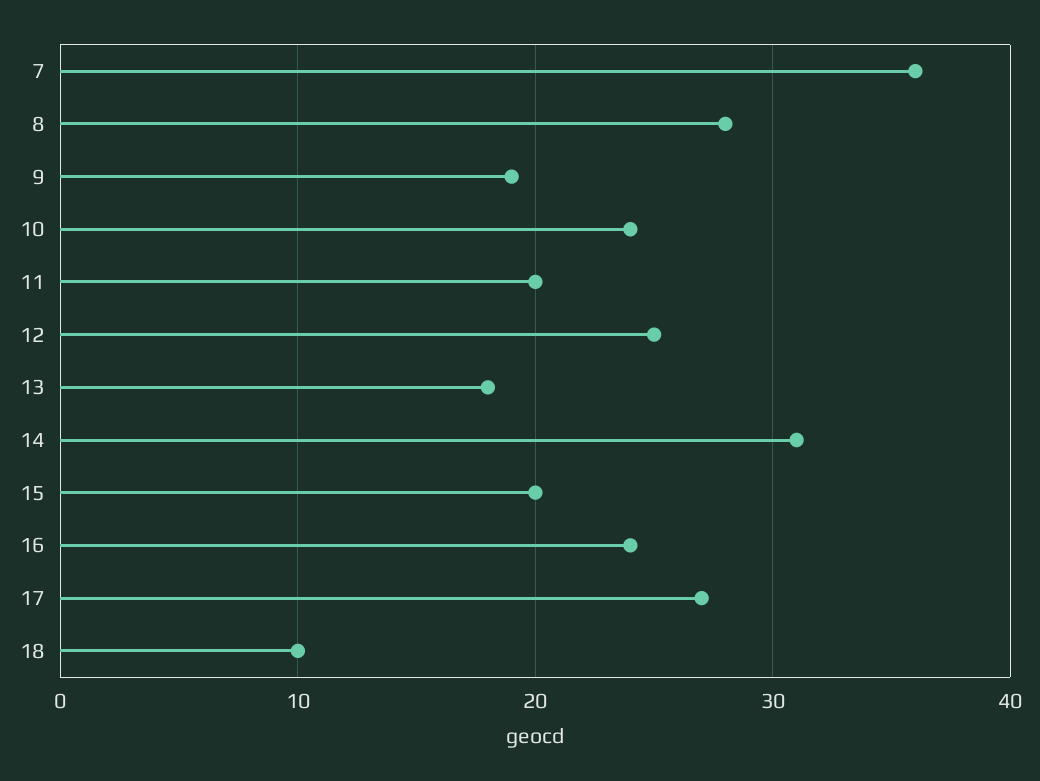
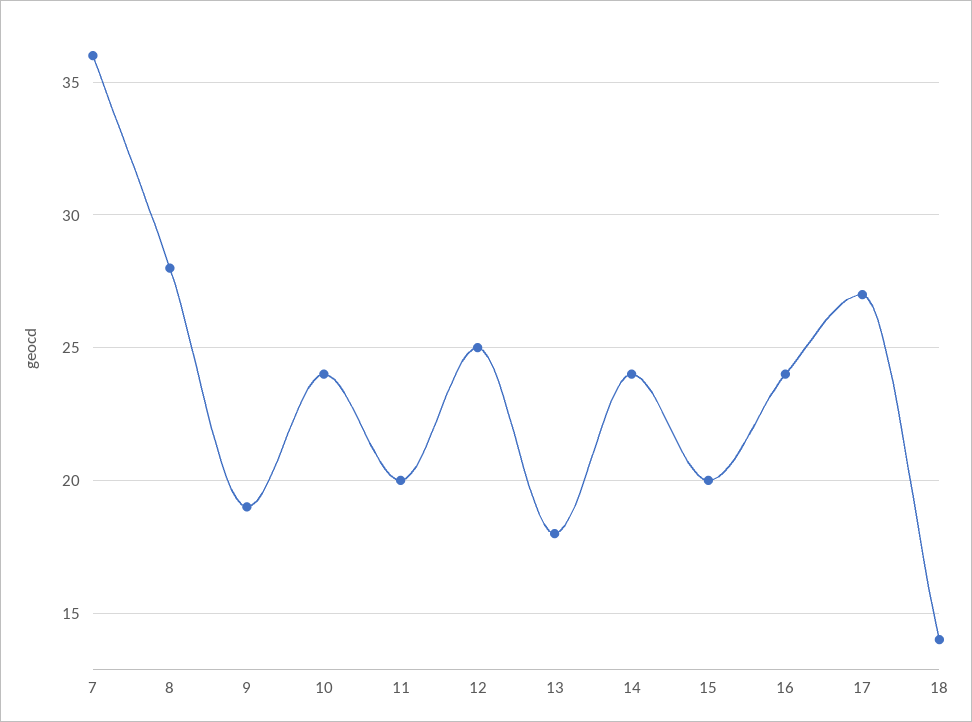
14: 31 -> 24
18: 10 -> 14

